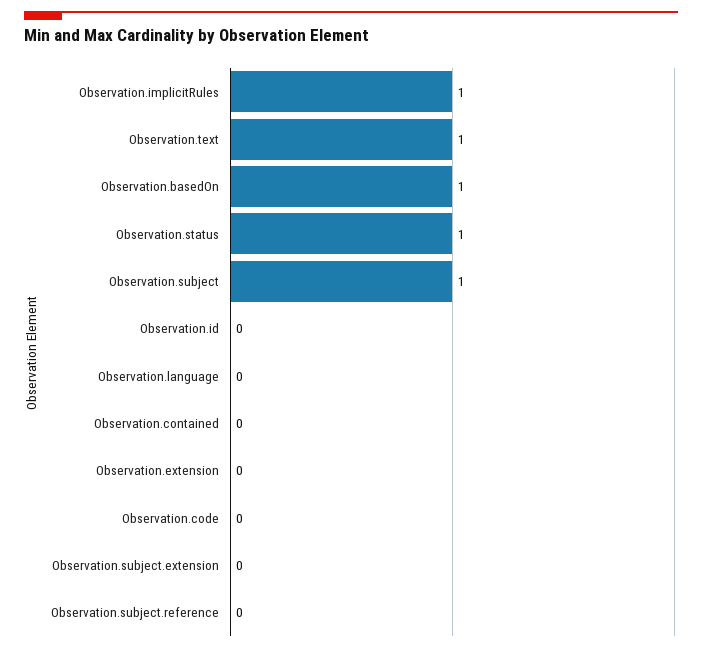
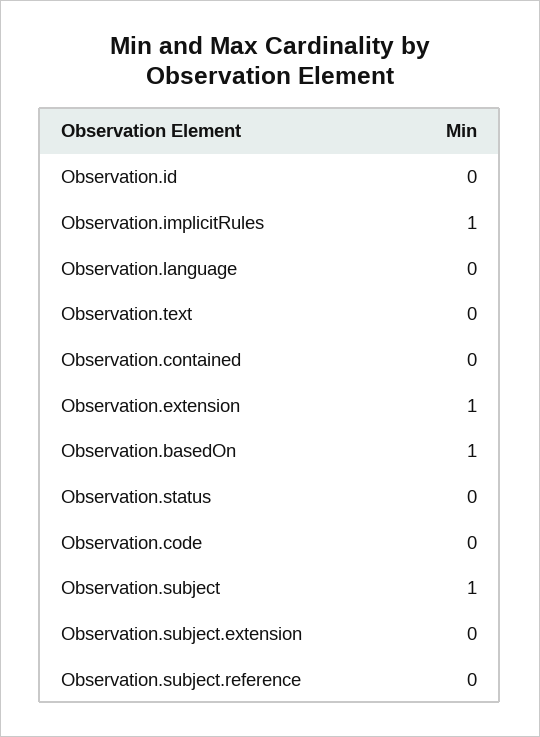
Observation.text: 1 -> 0
Observation.status: 1 -> 0
Observation.extension: 0 -> 1

